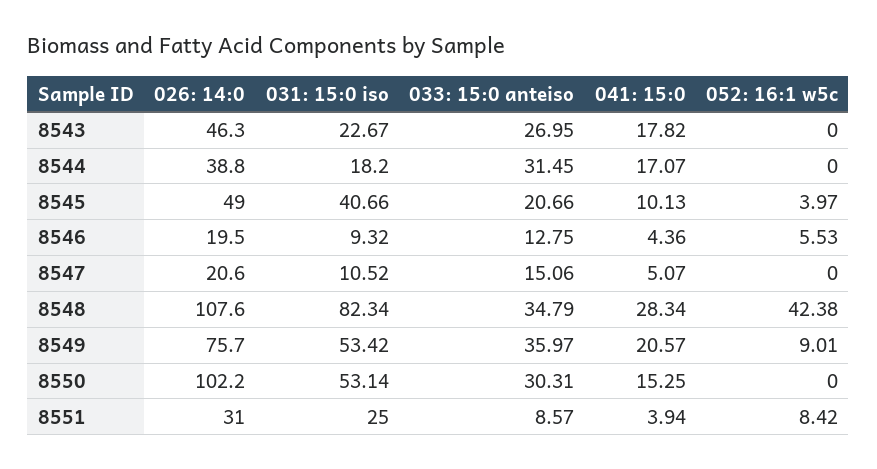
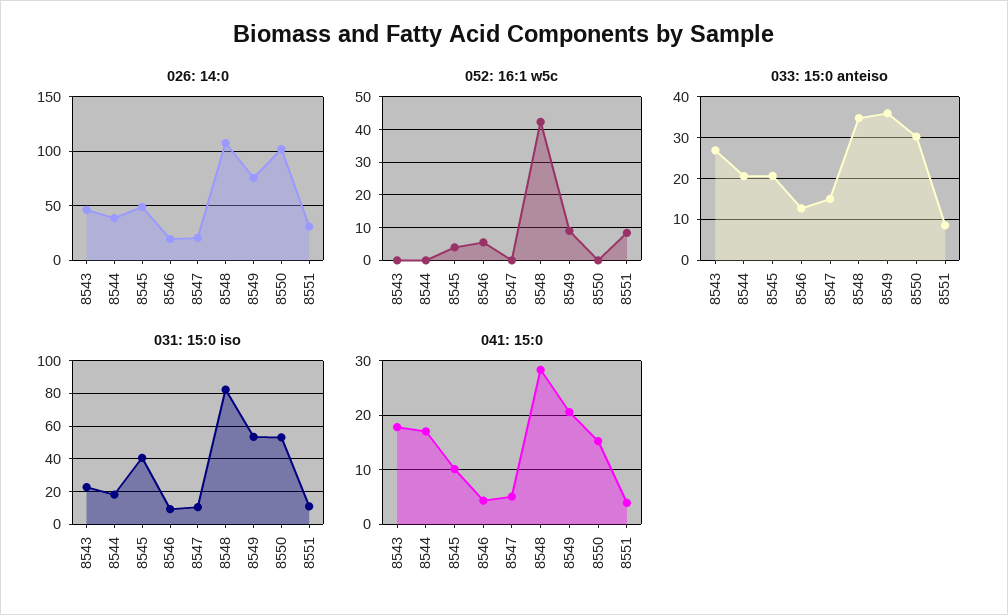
033: 15:0 anteiso, 8544: 31.45 -> 20
031: 15:0 iso, 8551: 25 -> 10

